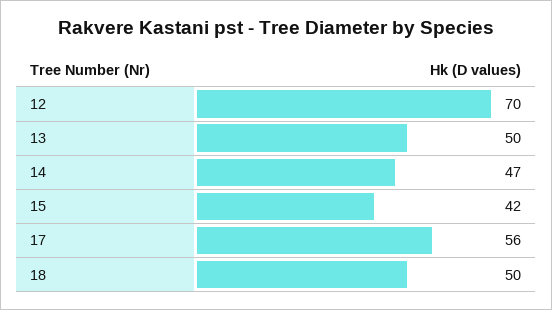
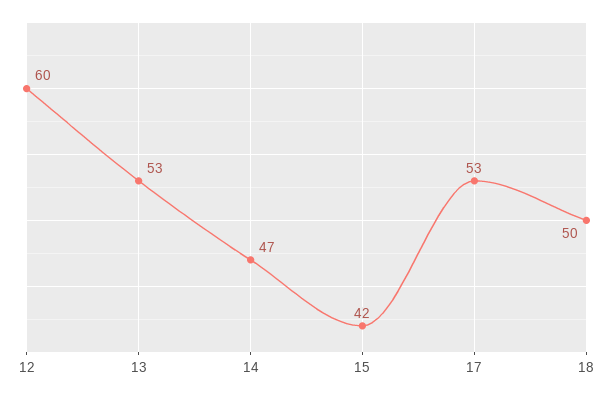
12: 70 -> 60
13: 50 -> 53
17: 56 -> 53

